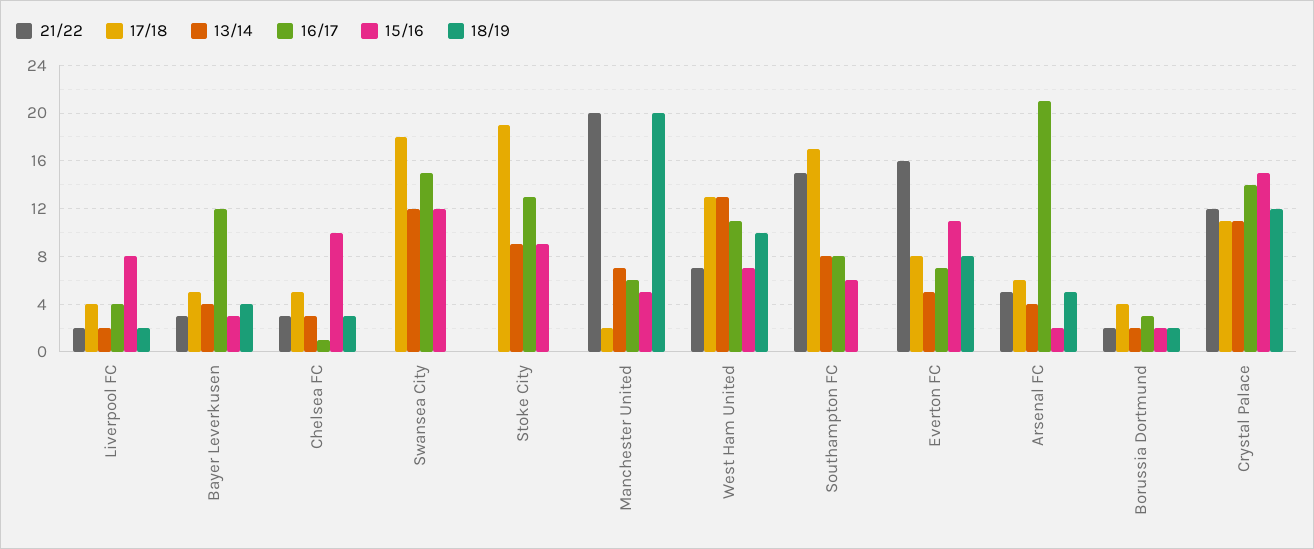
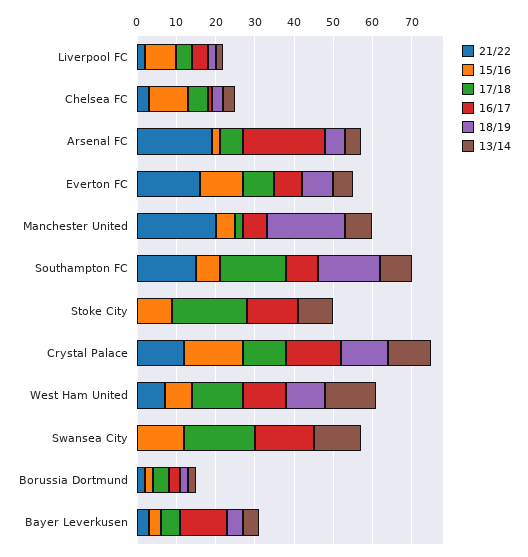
18/19, Southampton FC: 0 -> 15
21/22, Arsenal FC: 5 -> 20

